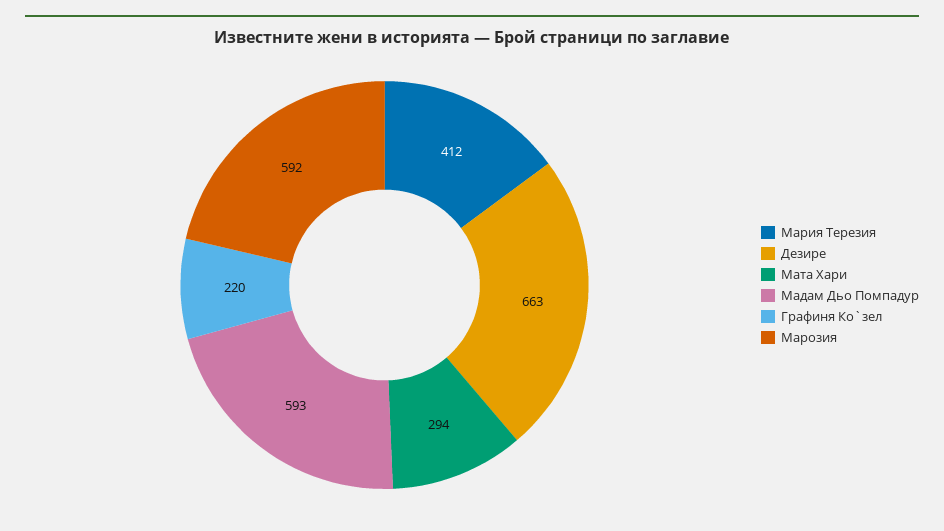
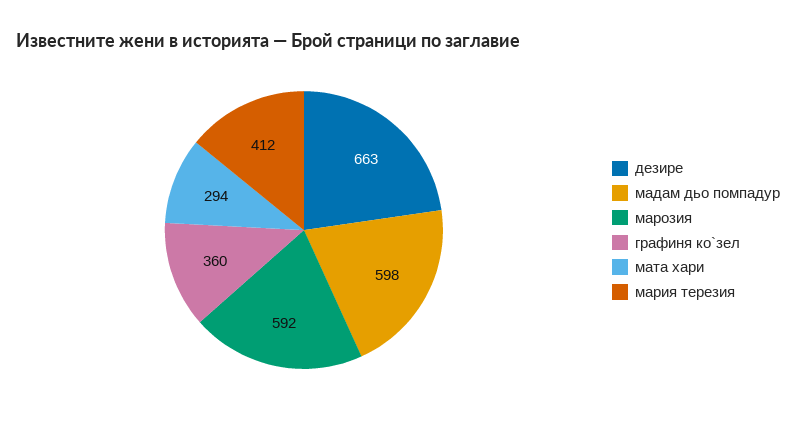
Мадам Дьо Помпадур: 593 -> 598
Графиня Ко`зел: 220 -> 360

